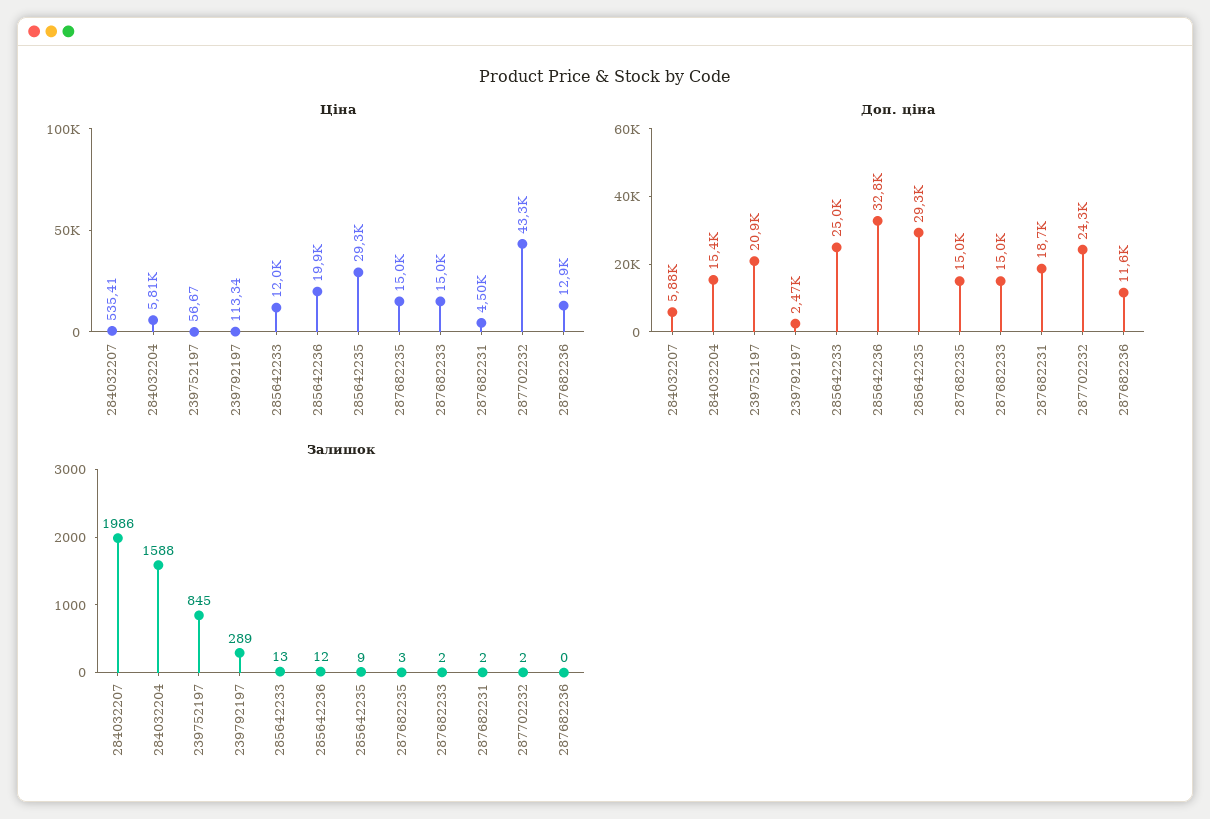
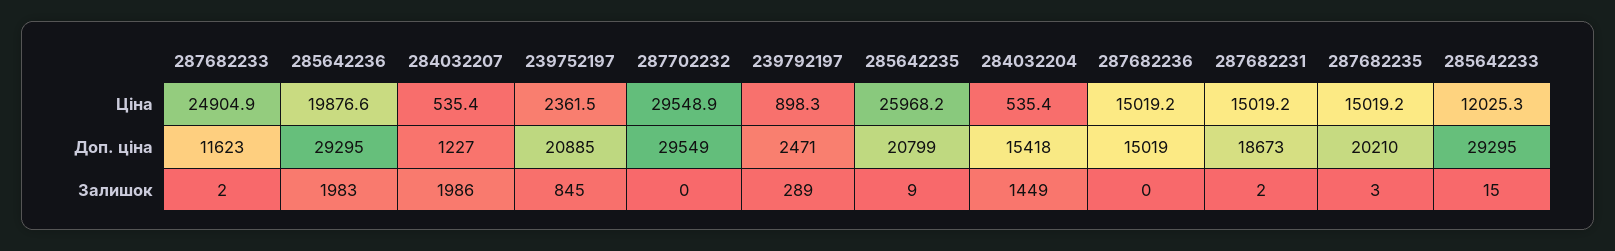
Ціна, 284032204: 5810 -> 535.4
Ціна, 239752197: 56.67 -> 2361.5
Ціна, 239792197: 113.34 -> 898.3
Ціна, 285642235: 29300 -> 25968.2
Ціна, 287682233: 15000 -> 24904.9
Ціна, 287682231: 4500 -> 15019.2
Ціна, 287702232: 43300 -> 29548.9
Ціна, 287682236: 12900 -> 15019.2
Доп. ціна, 284032207: 5880 -> 1227
Доп. ціна, 285642233: 25000 -> 29295
Доп. ціна, 285642236: 32800 -> 29295
Доп. ціна, 285642235: 29300 -> 20799
Доп. ціна, 287682235: 15000 -> 20210
Доп. ціна, 287682233: 15000 -> 11623
Доп. ціна, 287702232: 24300 -> 29549
Доп. ціна, 287682236: 11600 -> 15019
Залишок, 284032204: 1588 -> 1449
Залишок, 285642233: 13 -> 15
Залишок, 285642236: 12 -> 1983
Залишок, 287702232: 2 -> 0

